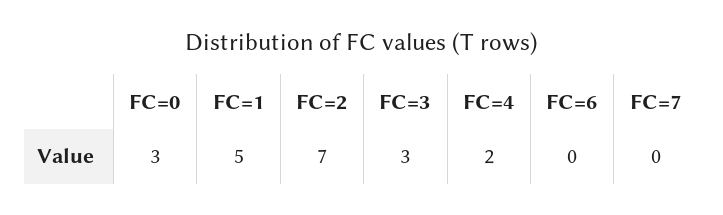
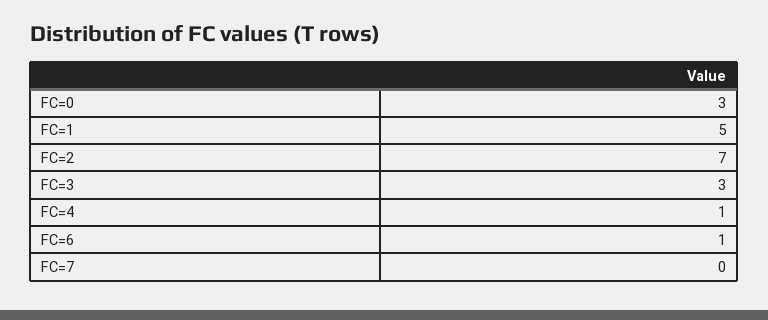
FC=4: 2 -> 1
FC=6: 0 -> 1

